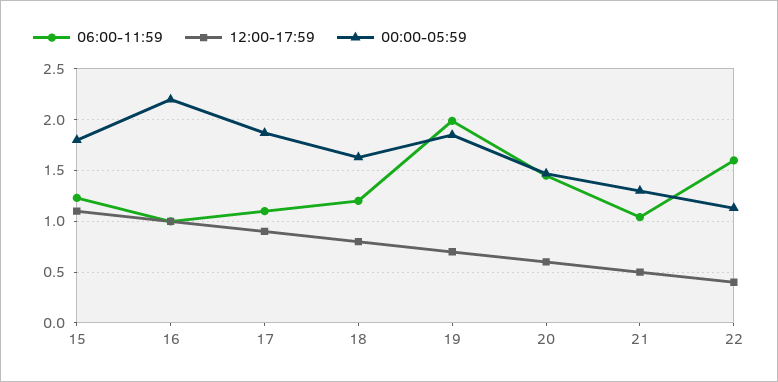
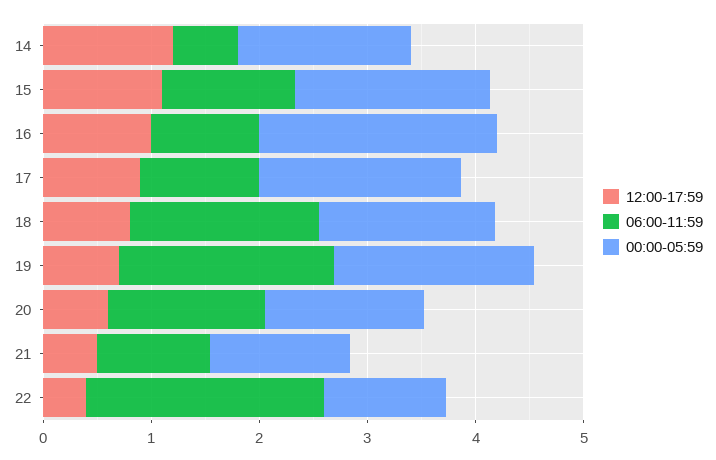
06:00-11:59, 18: 1.2 -> 1.8
06:00-11:59, 22: 1.6 -> 2.2
12:00-17:59, 14: none -> 1.2
06:00-11:59, 14: none -> 0.6
00:00-05:59, 14: none -> 1.6

